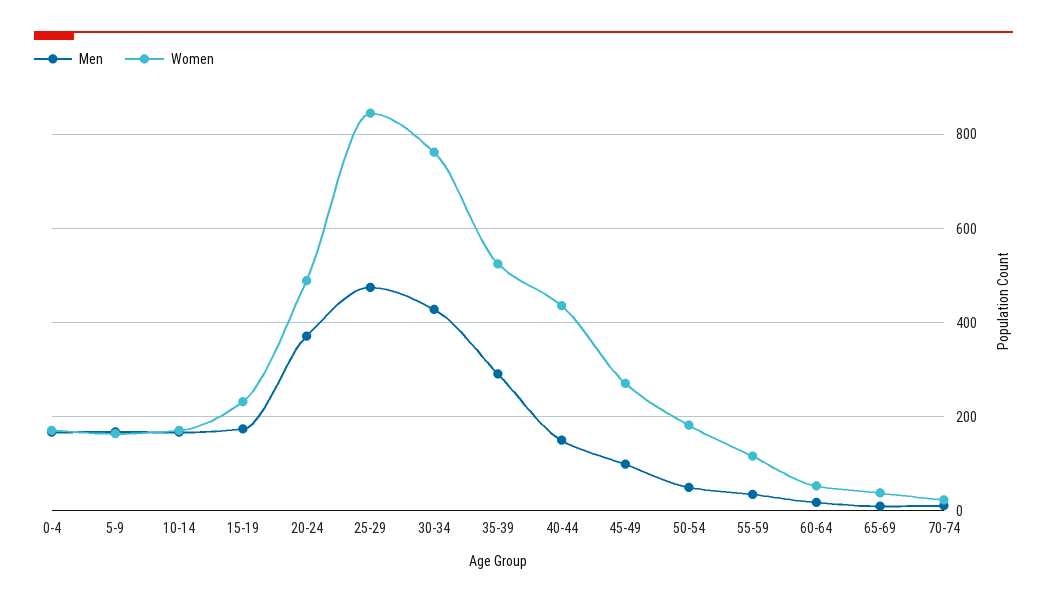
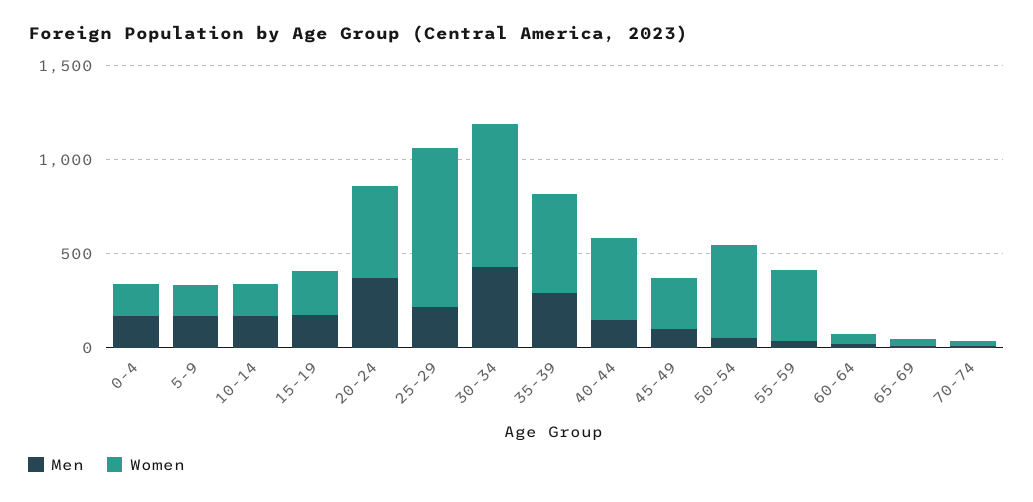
Men, 25-29: 480 -> 200
Women, 50-54: 180 -> 500
Women, 55-59: 120 -> 400

